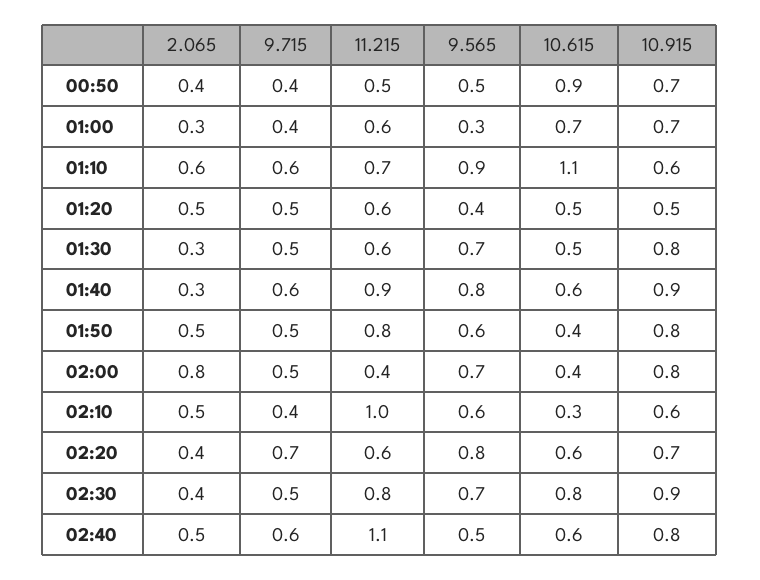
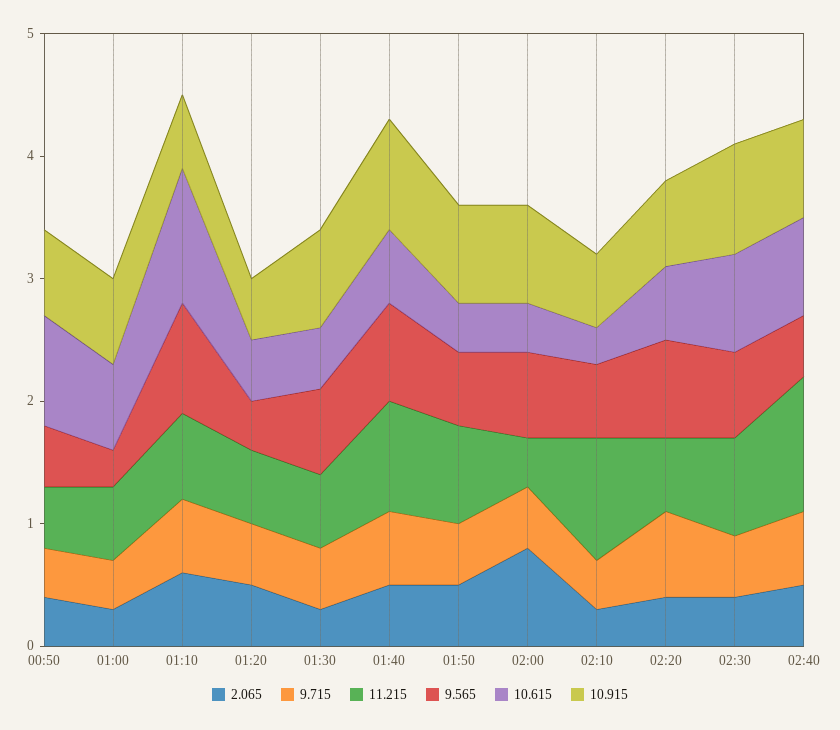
2.065, 01:40: 0.3 -> 0.5
2.065, 02:10: 0.5 -> 0.3
10.615, 02:40: 0.6 -> 0.8

